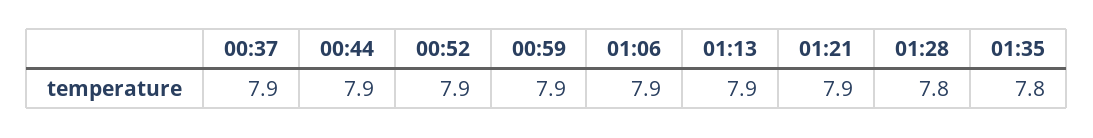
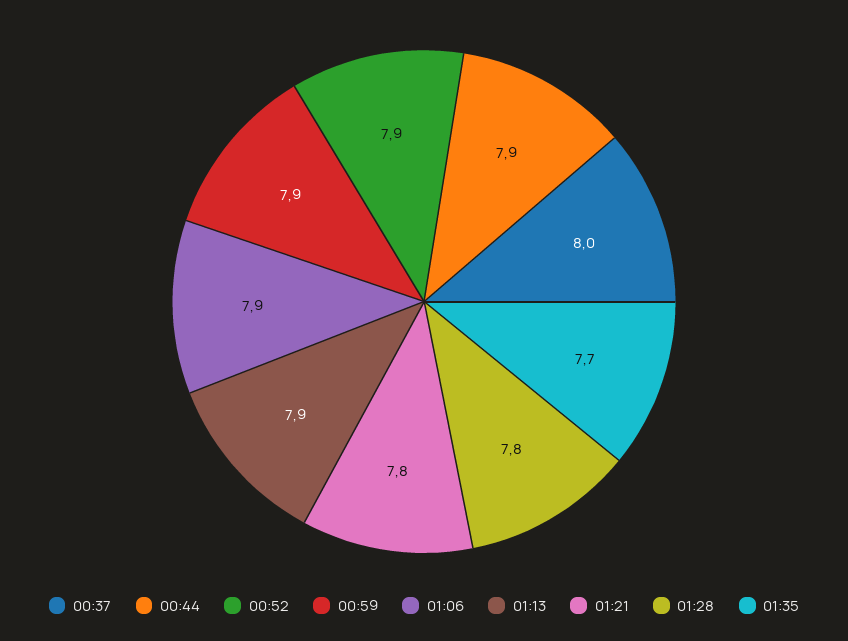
00:37: 7.9 -> 8
01:21: 7.9 -> 7.8
01:35: 7.8 -> 7.7

